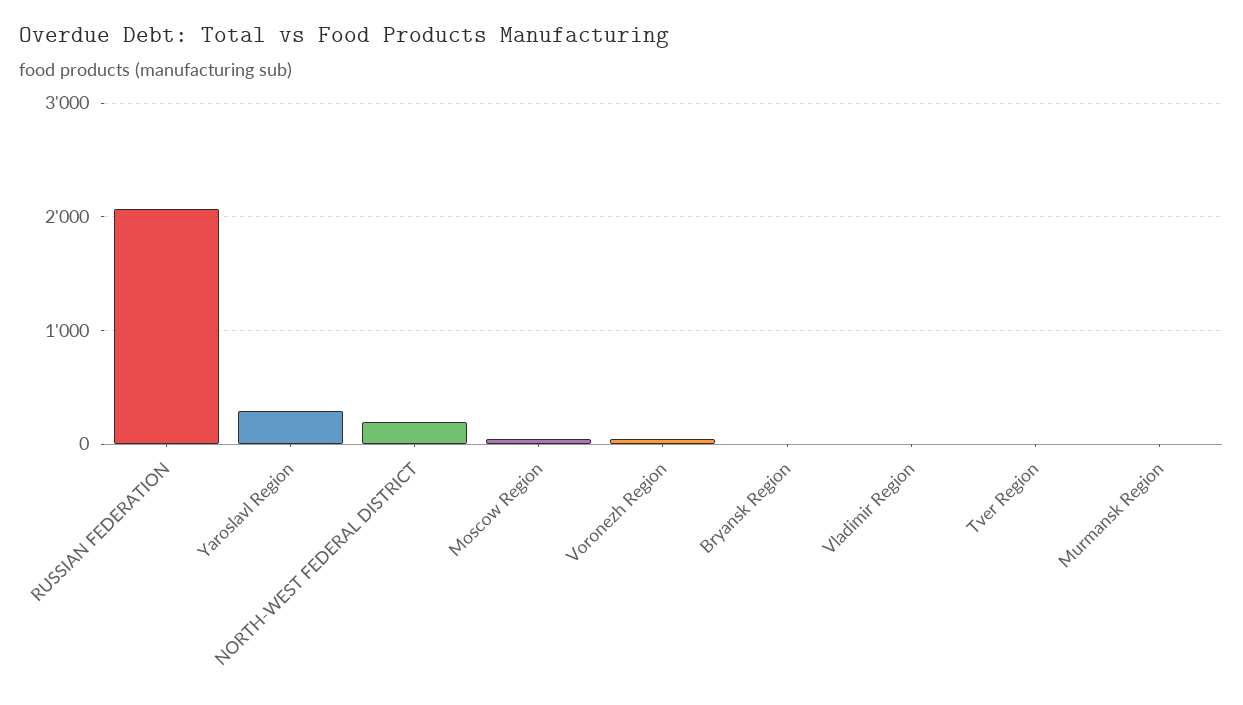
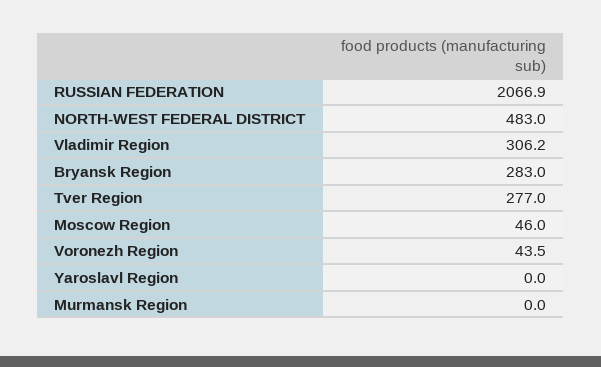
Yaroslavl Region: 300 -> 0
NORTH-WEST FEDERAL DISTRICT: 200 -> 483
Bryansk Region: 0 -> 283
Vladimir Region: 0 -> 306.2
Tver Region: 0 -> 277

